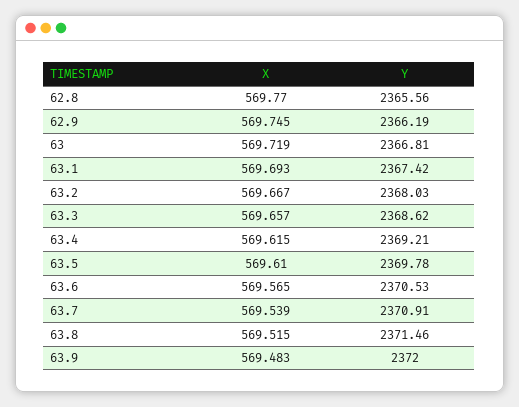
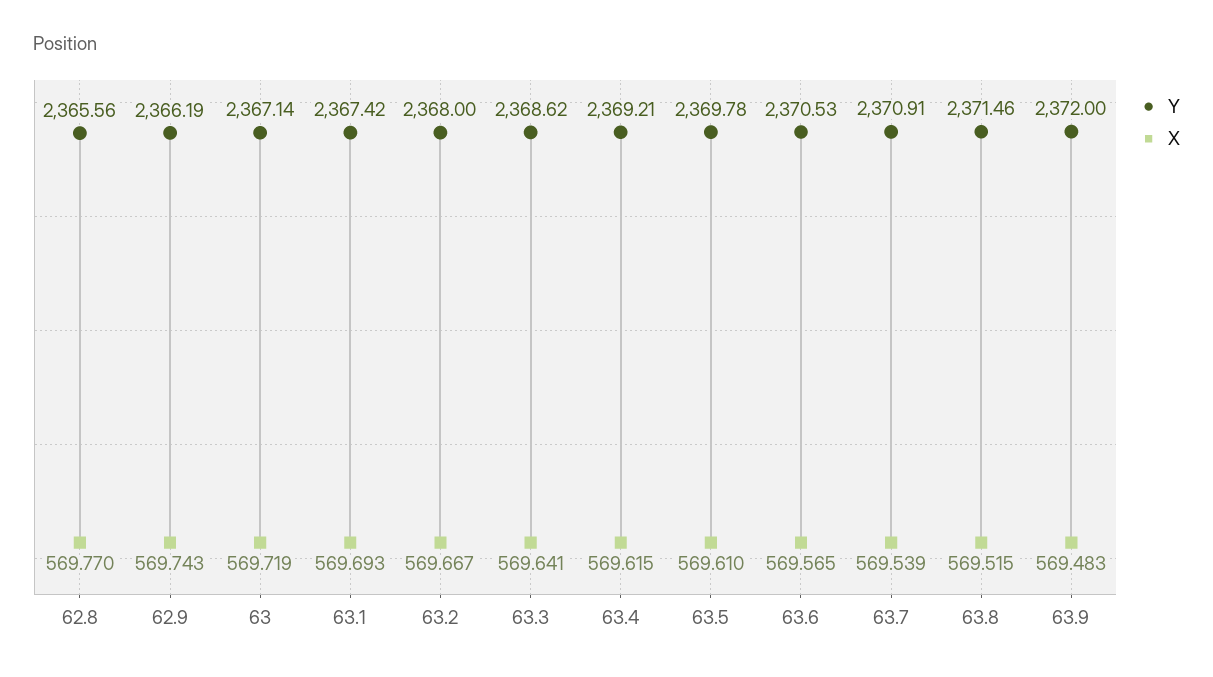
X, 62.9: 569.745 -> 569.743
Y, 63: 2366.81 -> 2367.14
Y, 63.2: 2368.03 -> 2368
X, 63.3: 569.657 -> 569.641

